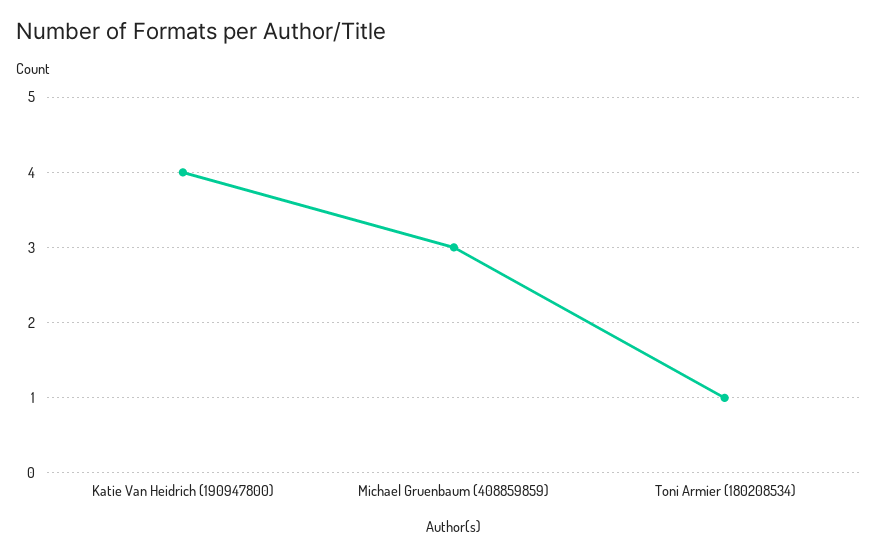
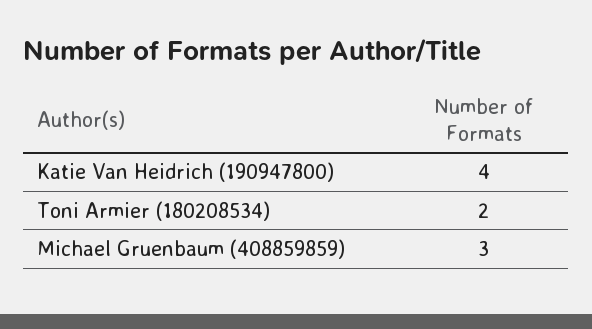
Toni Armier (180208534): 1 -> 2

